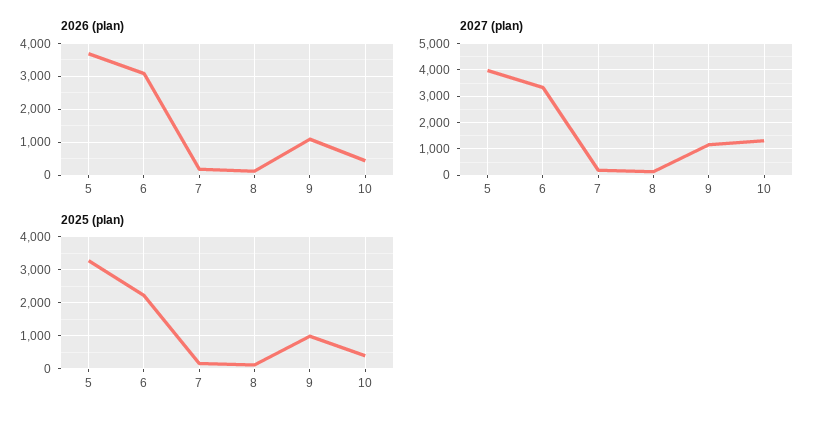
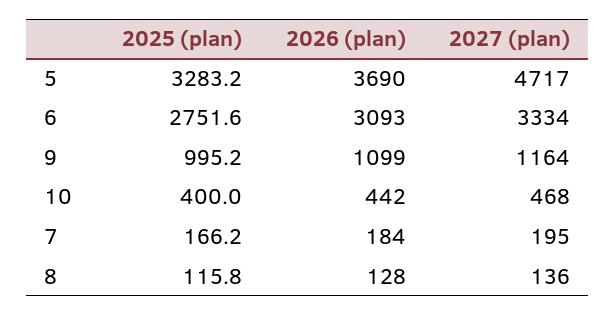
2027 (plan), 5: 4000 -> 4717
2027 (plan), 10: 1250 -> 468
2025 (plan), 6: 2200 -> 2751.6

